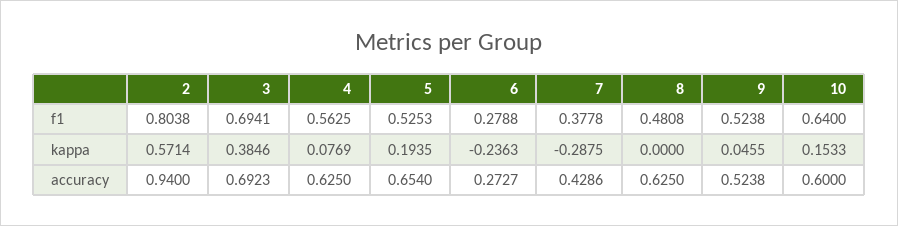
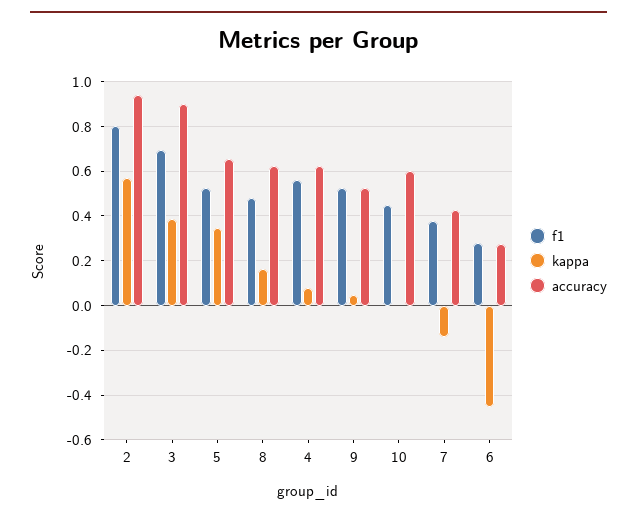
f1, 10: 0.64 -> 0.45
kappa, 5: 0.1935 -> 0.35
kappa, 6: -0.2363 -> -0.45
kappa, 7: -0.2875 -> -0.15
kappa, 8: 0 -> 0.15
kappa, 10: 0.1533 -> 0
accuracy, 3: 0.6923 -> 0.9

